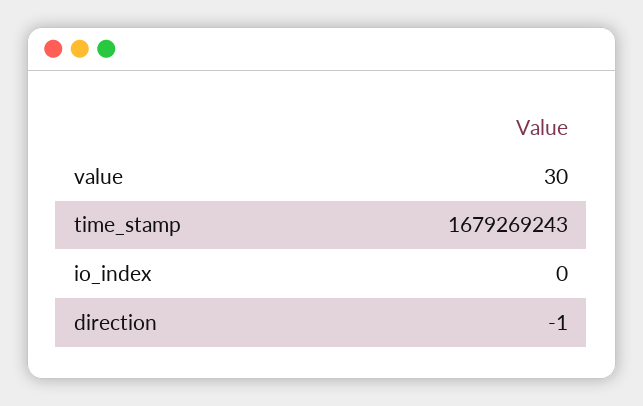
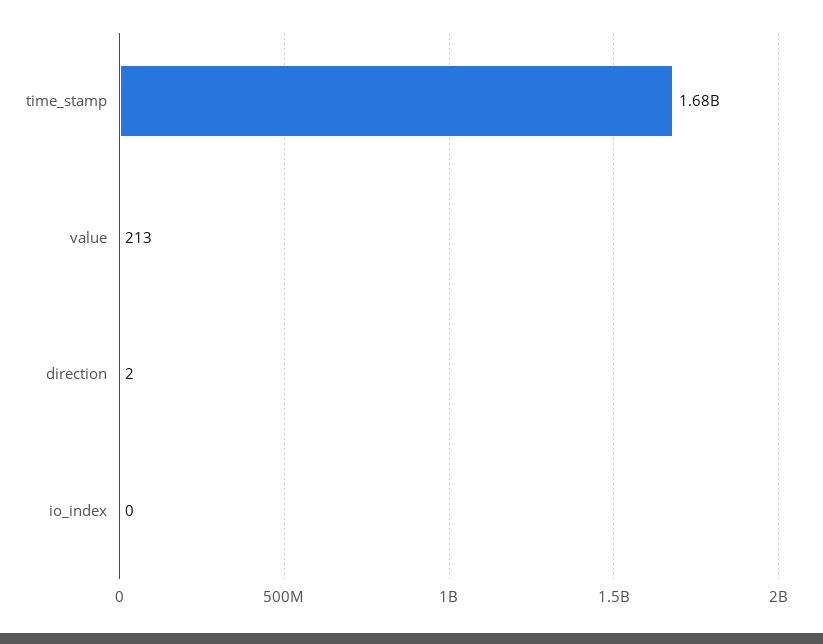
value: 30 -> 213
direction: -1 -> 2

